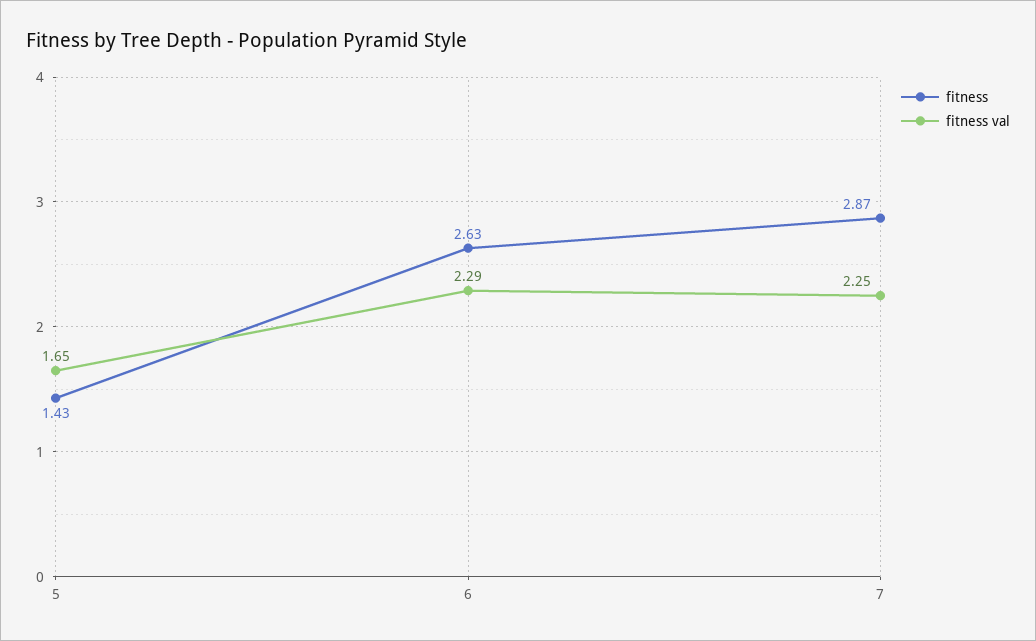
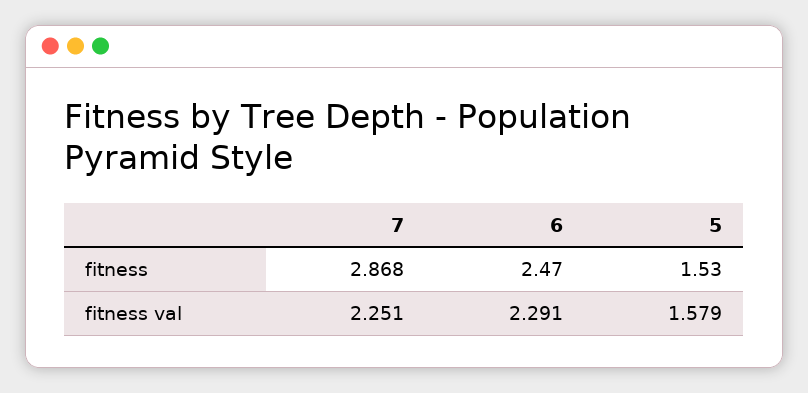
fitness, 5: 1.43 -> 1.53
fitness val, 5: 1.65 -> 1.579
fitness, 6: 2.63 -> 2.47

